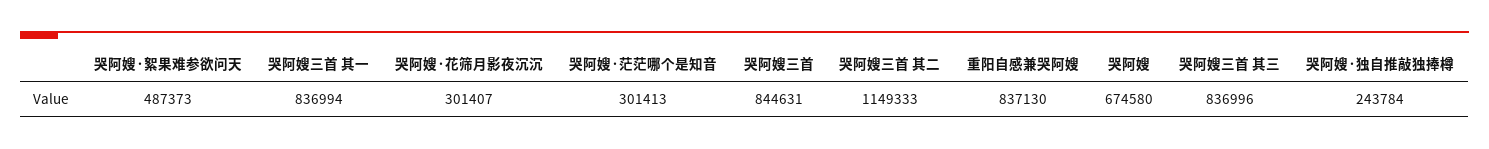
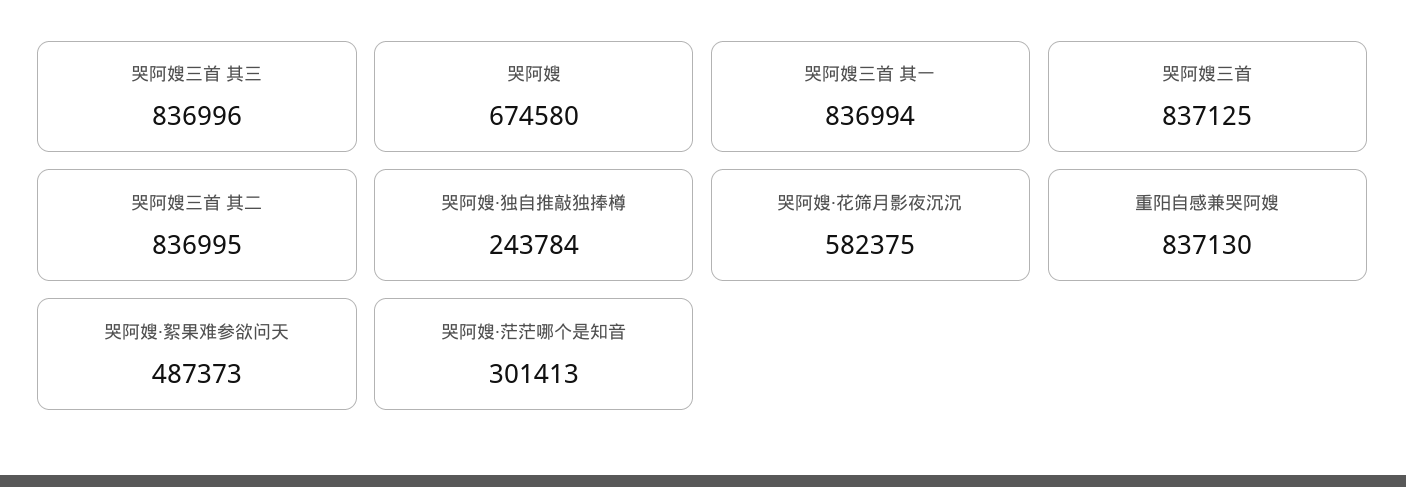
哭阿嫂·花筛月影夜沉沉: 301407 -> 582375
哭阿嫂三首: 844631 -> 837125
哭阿嫂三首 其二: 1149333 -> 836995

